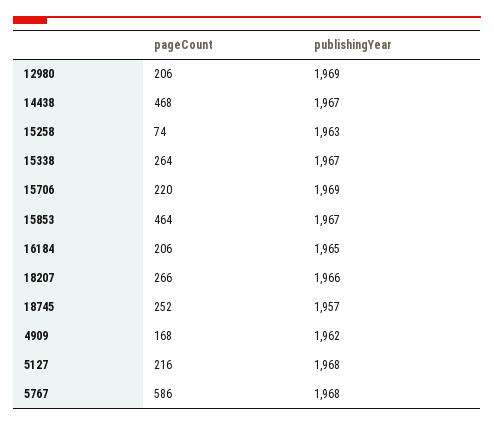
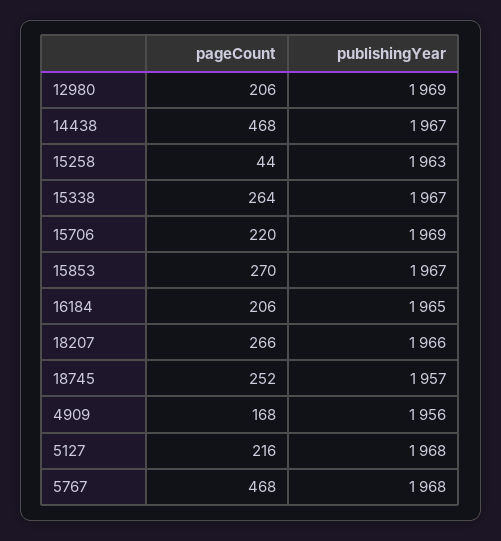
pageCount, 15258: 74 -> 44
pageCount, 15853: 464 -> 270
publishingYear, 4909: 1962 -> 1956
pageCount, 5767: 586 -> 468

